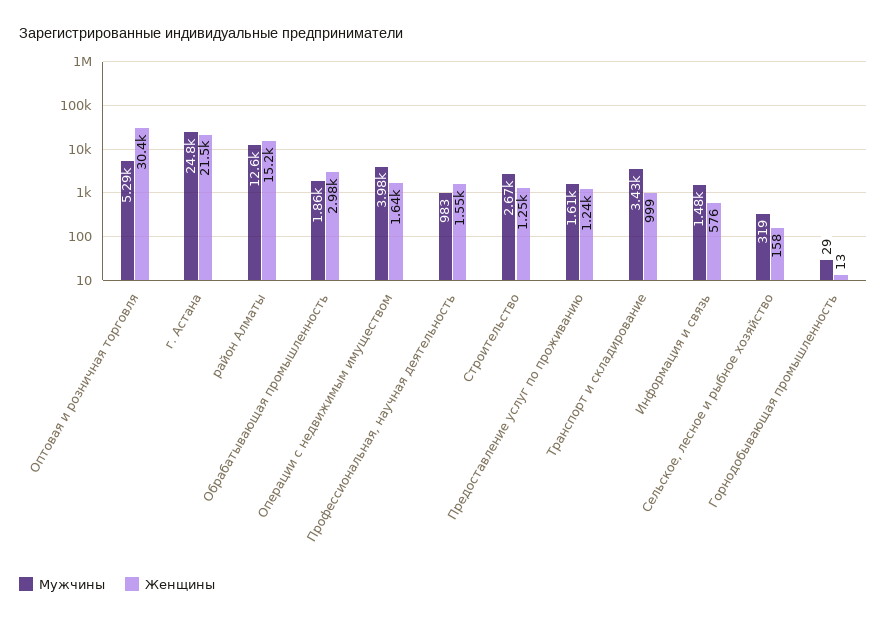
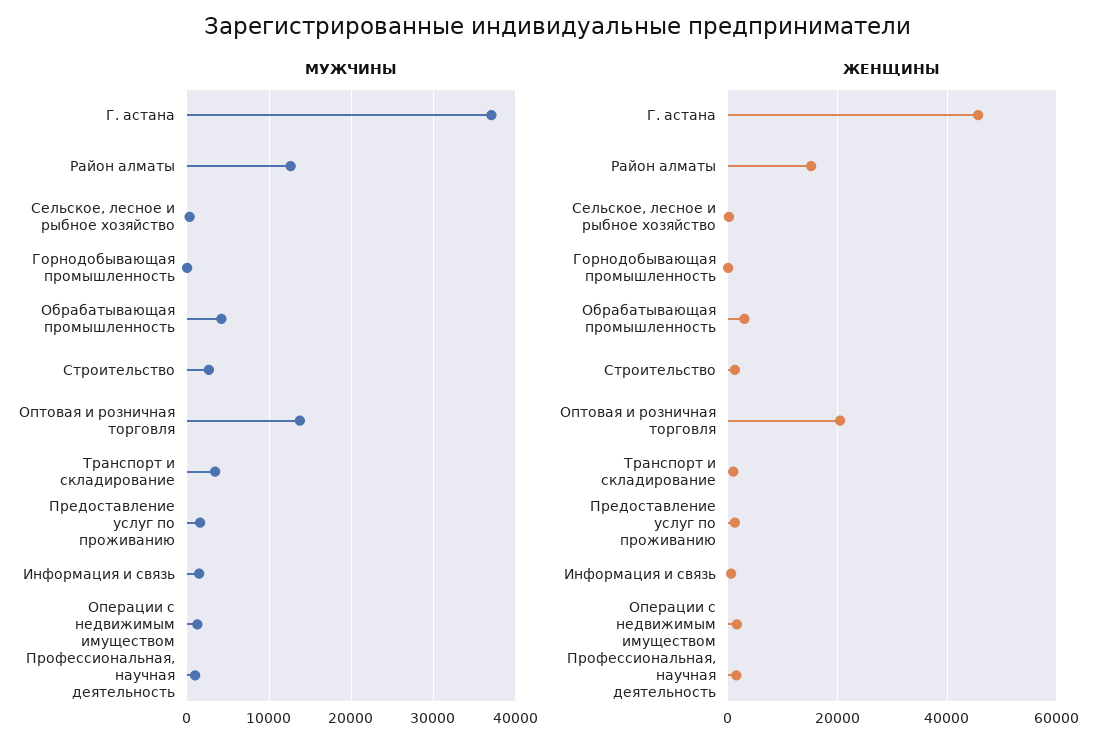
Мужчины, Оптовая и розничная торговля: 5290 -> 14000
Женщины, Оптовая и розничная торговля: 30400 -> 20000
Мужчины, г. Астана: 24800 -> 37000
Женщины, г. Астана: 21500 -> 46000
Мужчины, Обрабатывающая промышленность: 1860 -> 4000
Мужчины, Операции с недвижимым имуществом: 3980 -> 1000

